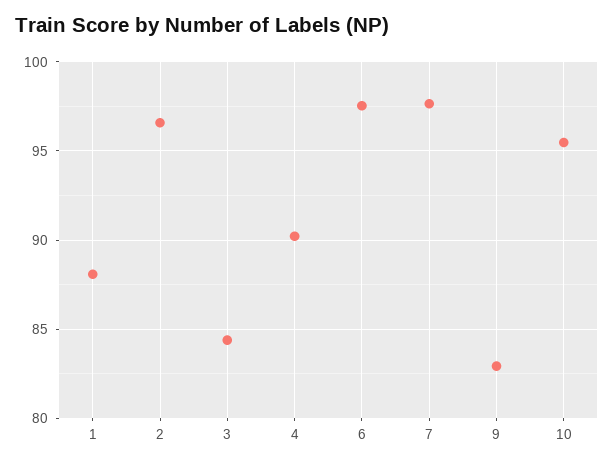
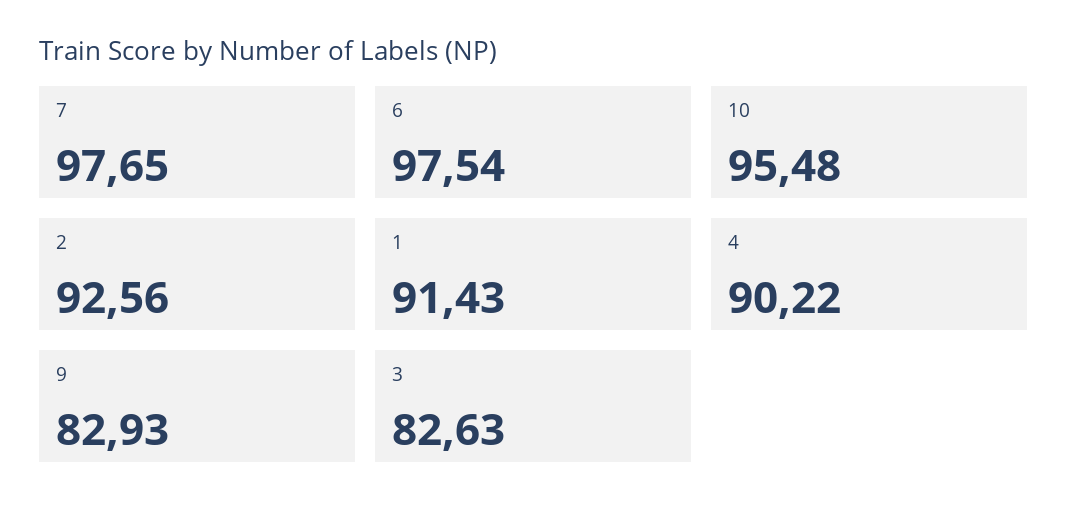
1: 88 -> 91.43
2: 96.5 -> 92.56
3: 84.5 -> 82.63

